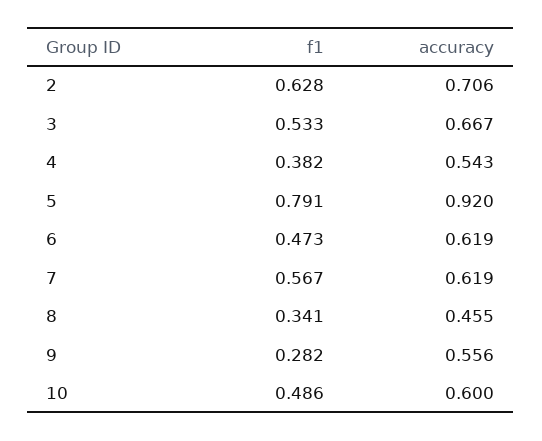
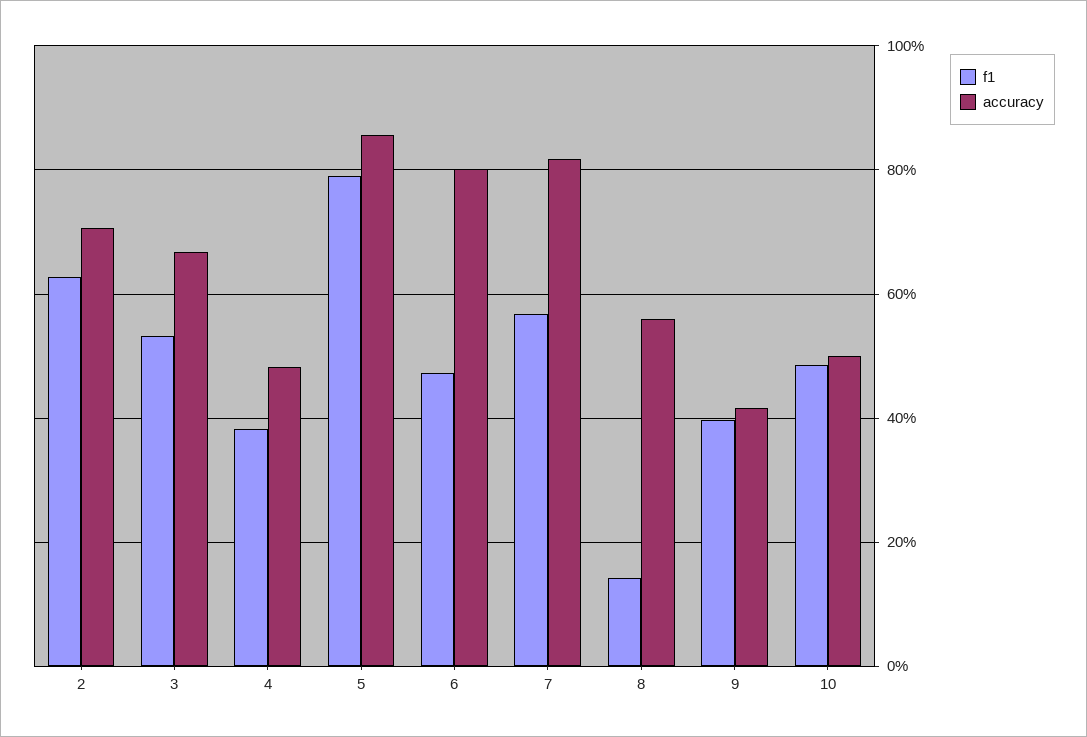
accuracy, 4: 0.543 -> 0.48
accuracy, 5: 0.92 -> 0.86
accuracy, 6: 0.619 -> 0.8
accuracy, 7: 0.619 -> 0.82
f1, 8: 0.341 -> 0.14
accuracy, 8: 0.455 -> 0.56
f1, 9: 0.282 -> 0.4
accuracy, 9: 0.556 -> 0.42
accuracy, 10: 0.6 -> 0.5

